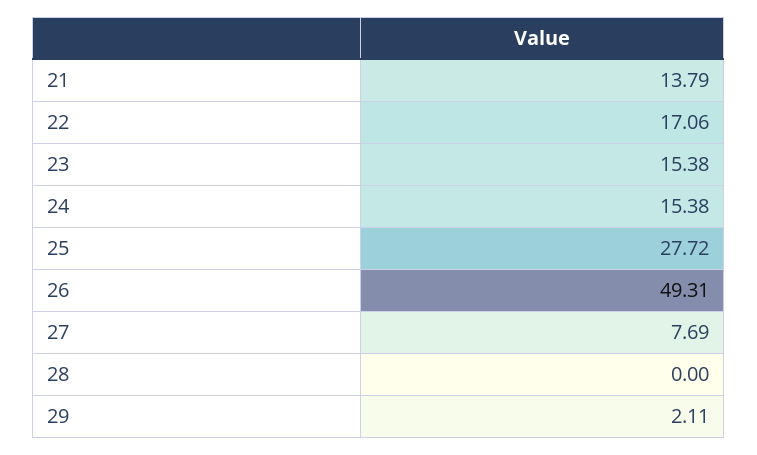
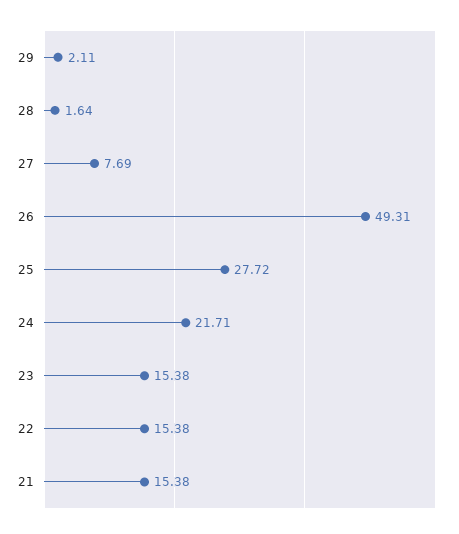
21: 13.79 -> 15.38
22: 17.06 -> 15.38
24: 15.38 -> 21.71
28: 0 -> 1.64

